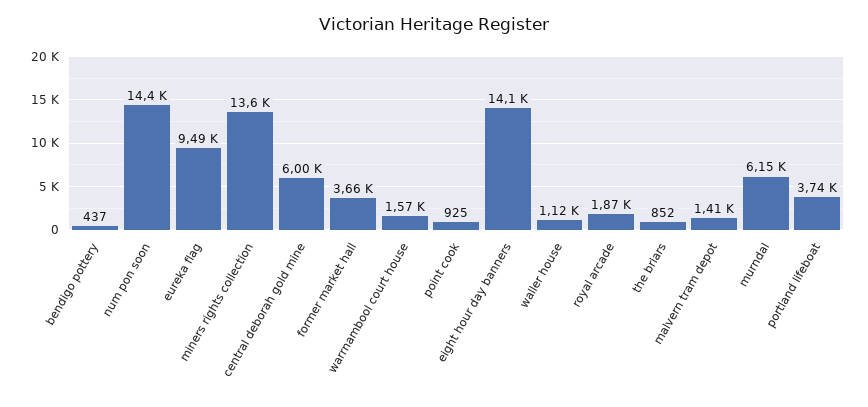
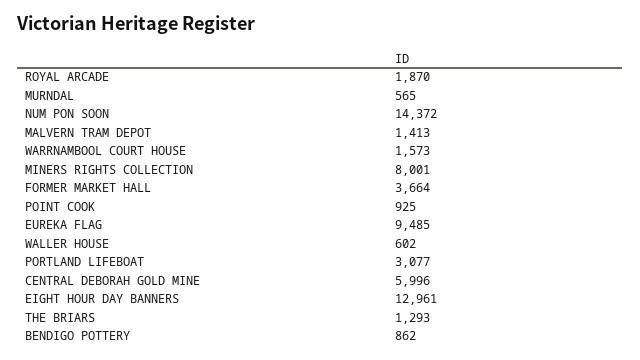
bendigo pottery: 437 -> 862
miners rights collection: 13600 -> 8001
eight hour day banners: 14100 -> 12961
waller house: 1120 -> 602
the briars: 852 -> 1293
murndal: 6150 -> 565
portland lifeboat: 3740 -> 3077

